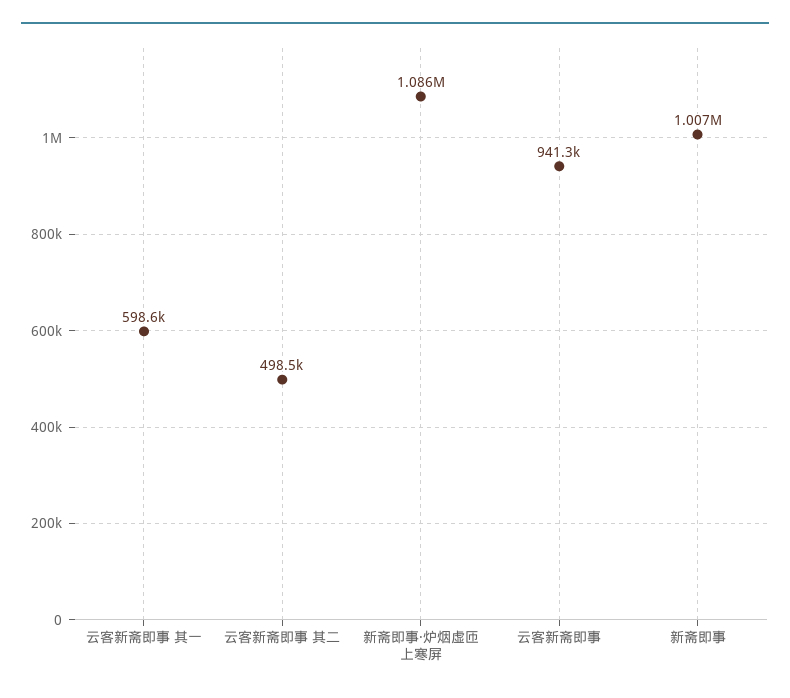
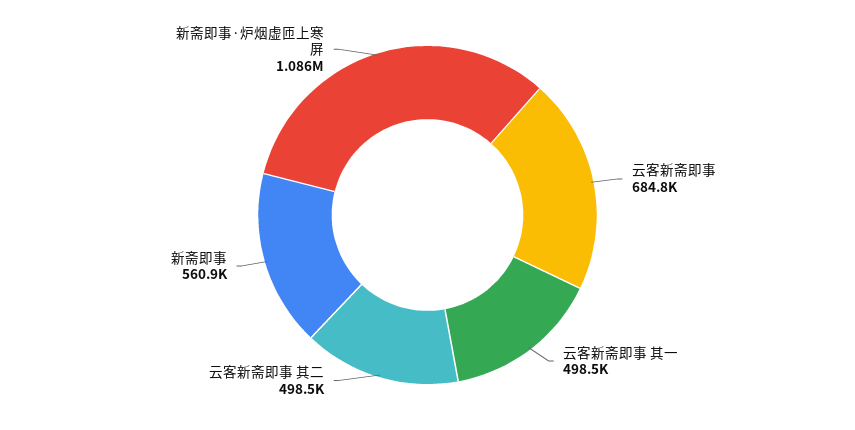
云客新斋即事 其一: 598600 -> 498500
云客新斋即事: 941300 -> 684800
新斋即事: 1007000 -> 560900

